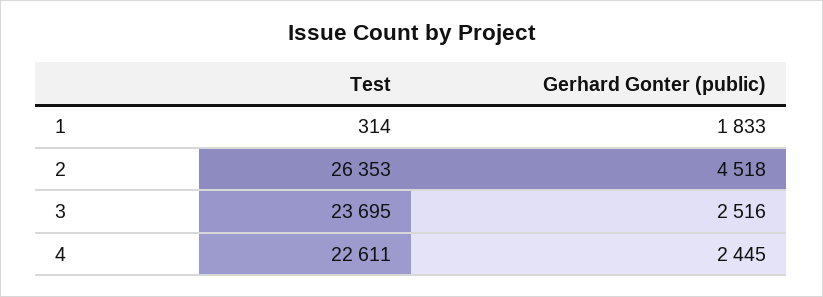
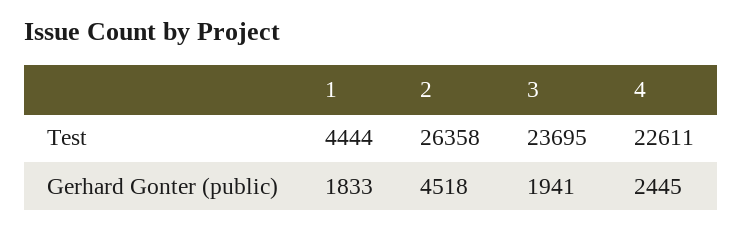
Test, 1: 314 -> 4444
Test, 2: 26353 -> 26358
Gerhard Gonter (public), 3: 2516 -> 1941

